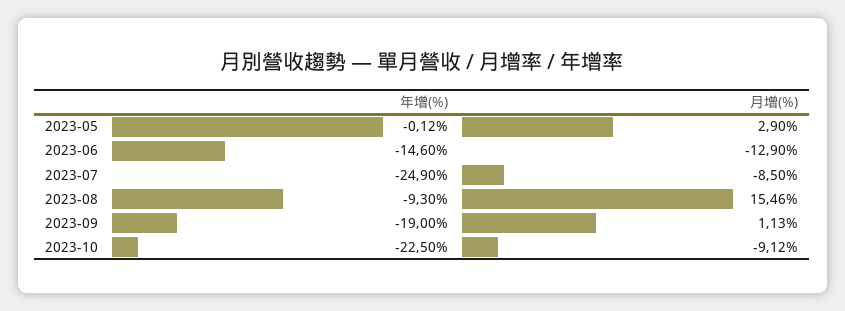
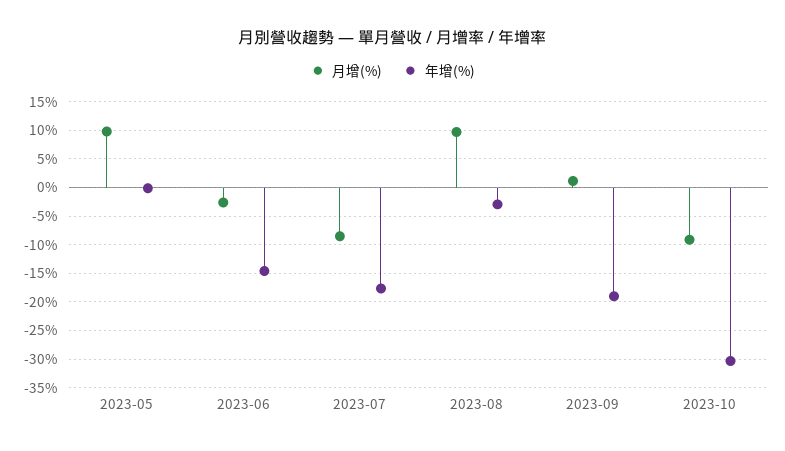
月增(%), 2023-05: 2.9 -> 10
月增(%), 2023-06: -12.9 -> -2.5
年增(%), 2023-07: -24.9 -> -17.5
年增(%), 2023-08: -9.3 -> -2.5
月增(%), 2023-08: 15.46 -> 10
年增(%), 2023-10: -22.5 -> -30

